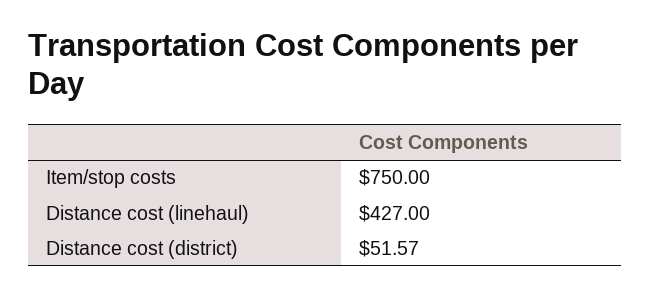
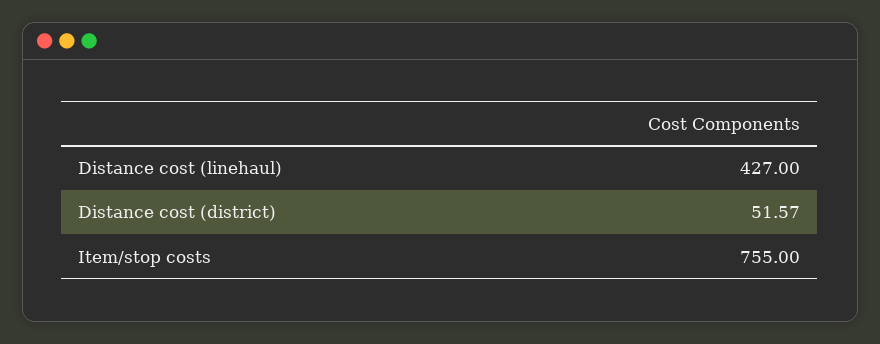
Item/stop costs: 750 -> 755

